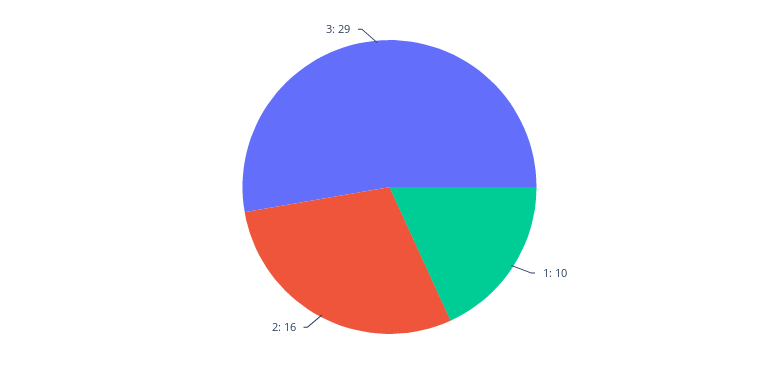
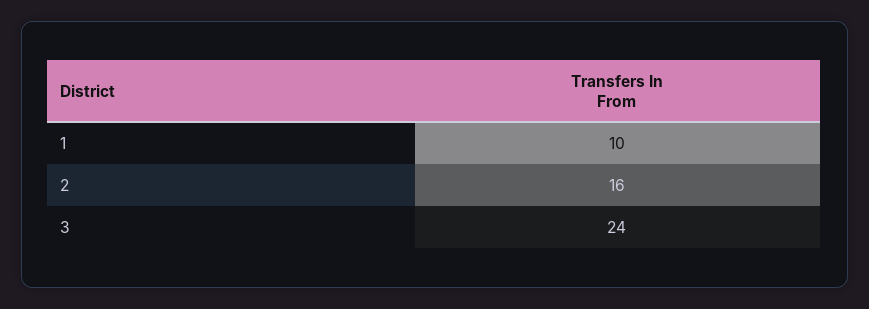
3: 29 -> 24

